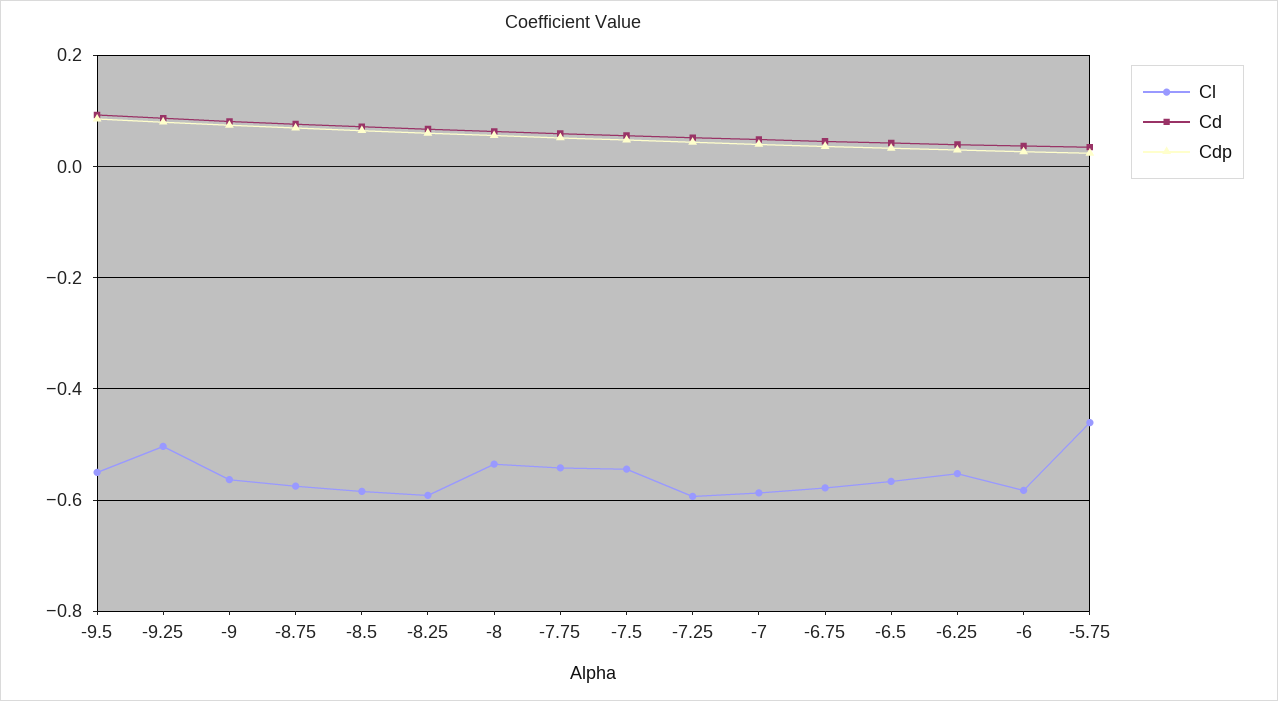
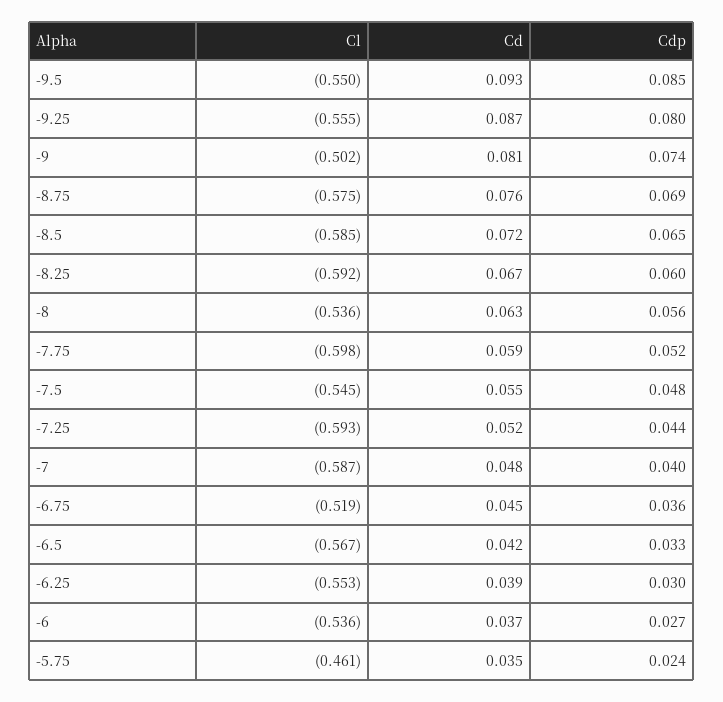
Cl, -9.25: -0.5 -> -0.555
Cl, -9: -0.56 -> -0.502
Cl, -7.75: -0.54 -> -0.598
Cl, -6.75: -0.58 -> -0.519
Cl, -6: -0.58 -> -0.536

